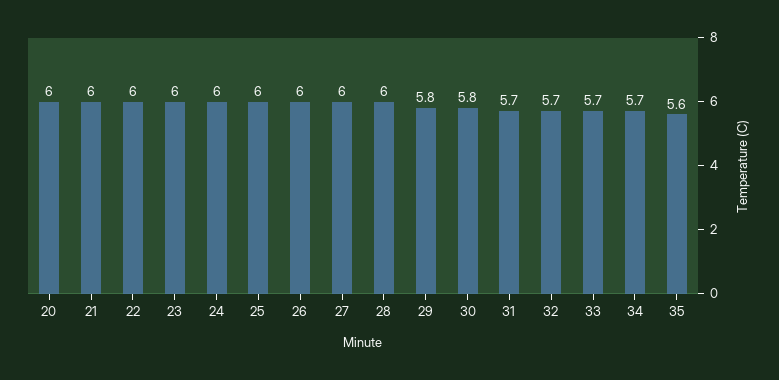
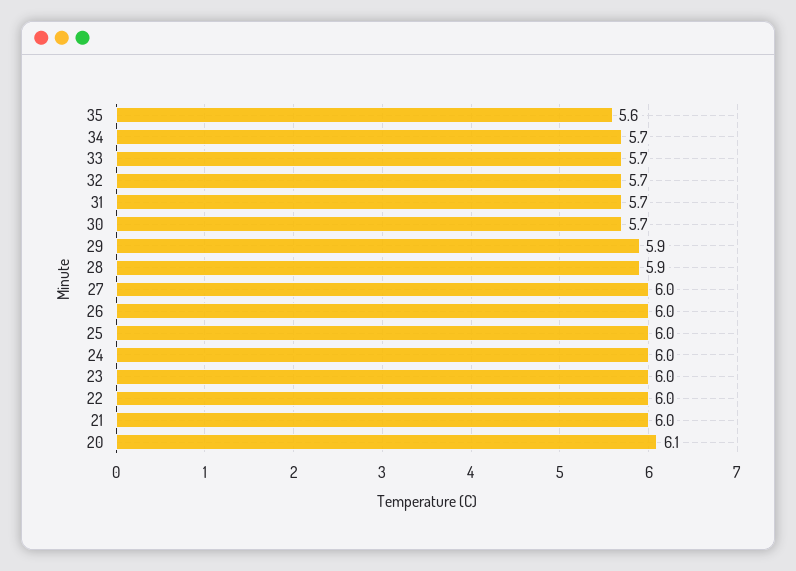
20: 6 -> 6.1
28: 6 -> 5.9
29: 5.8 -> 5.9
30: 5.8 -> 5.7

